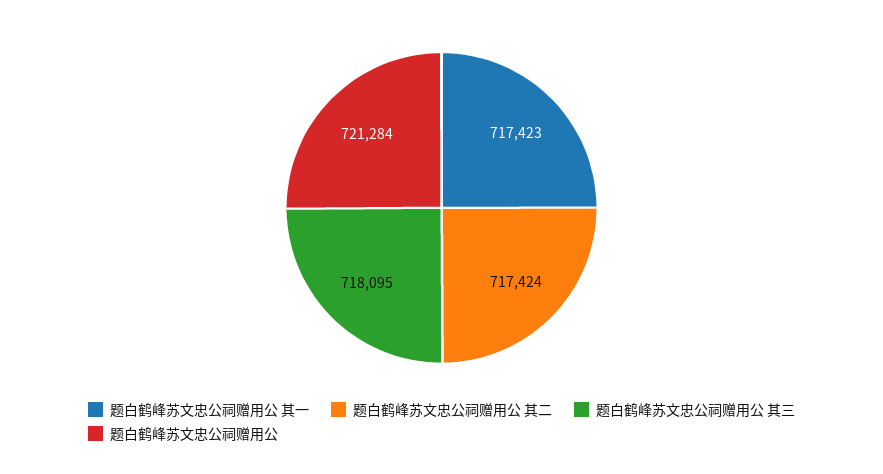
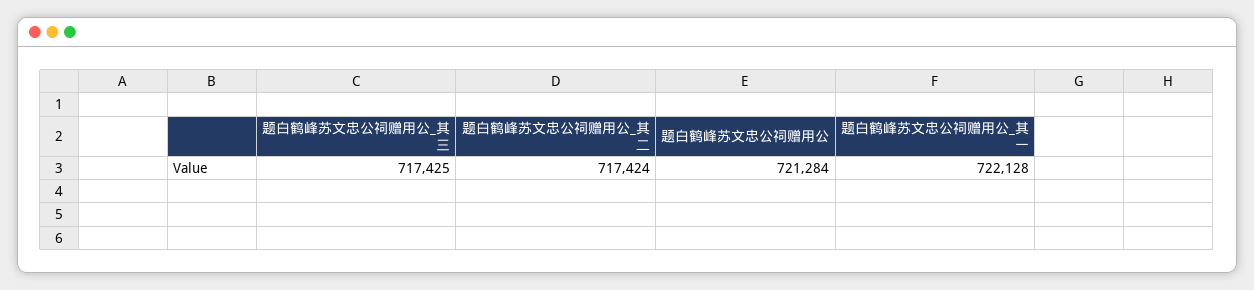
题白鹤峰苏文忠公祠赠用公 其一: 717423 -> 722128
题白鹤峰苏文忠公祠赠用公 其三: 718095 -> 717425

